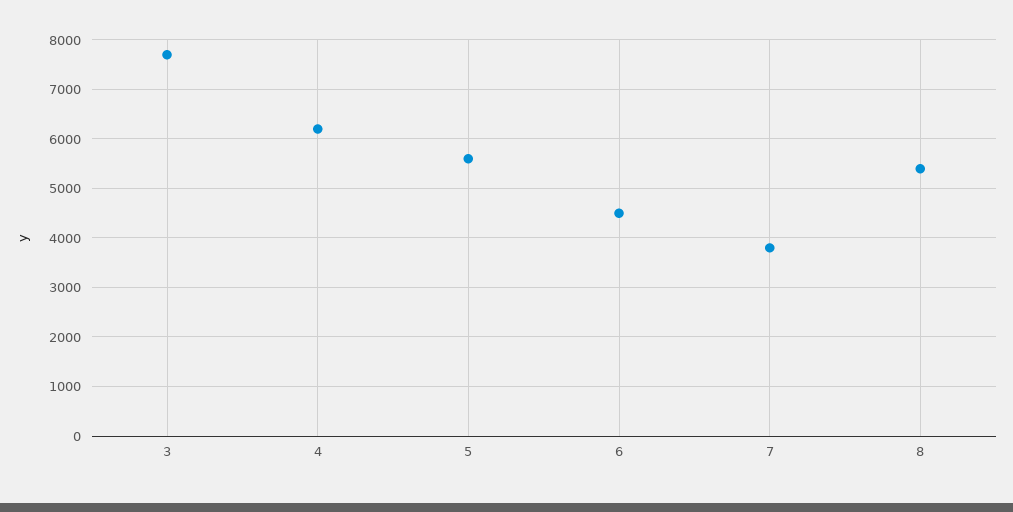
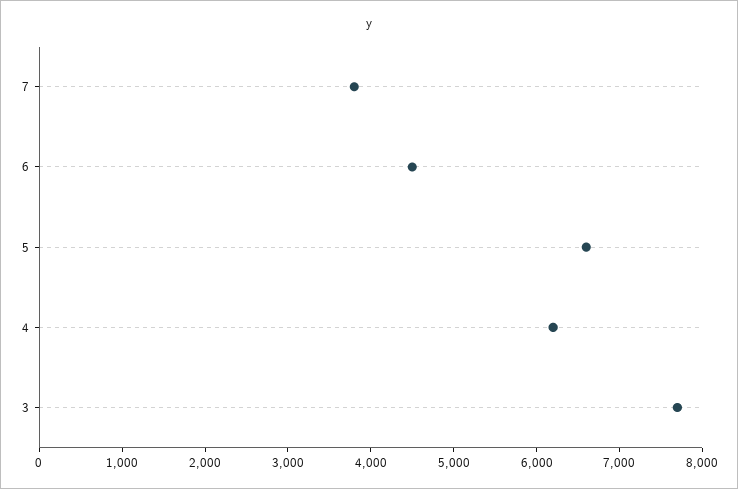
5: 5600 -> 6600
8: 5400 -> none

